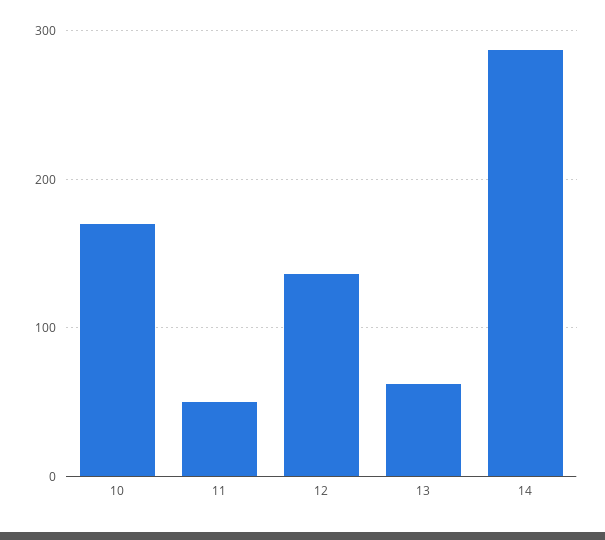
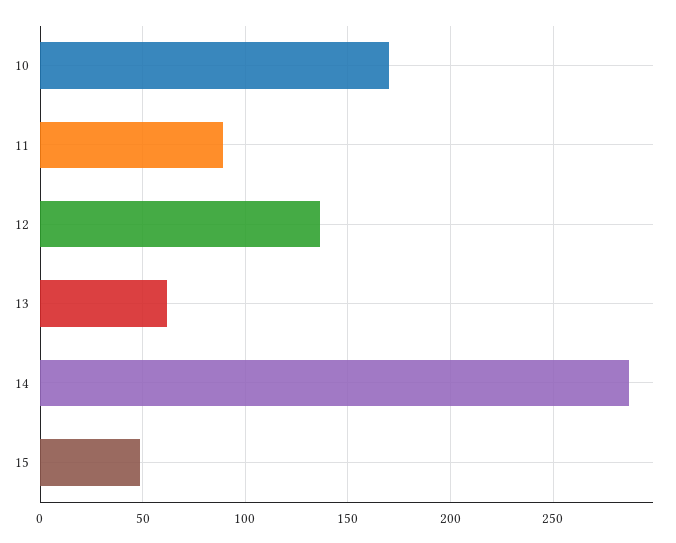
11: 50 -> 90
15: none -> 50

